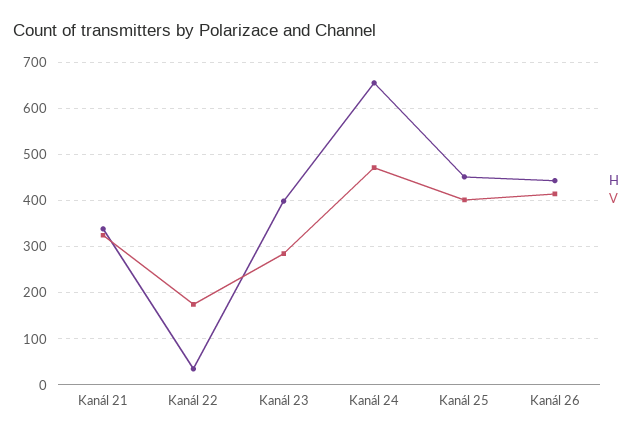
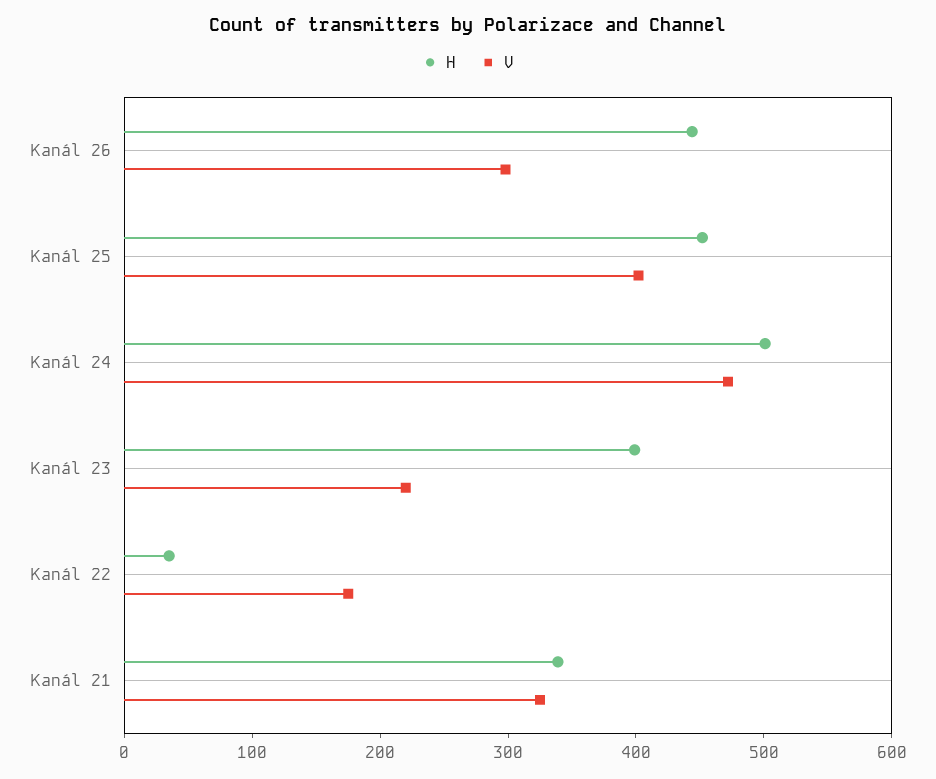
V, Kanál 23: 280 -> 220
H, Kanál 24: 660 -> 500
V, Kanál 26: 420 -> 300

